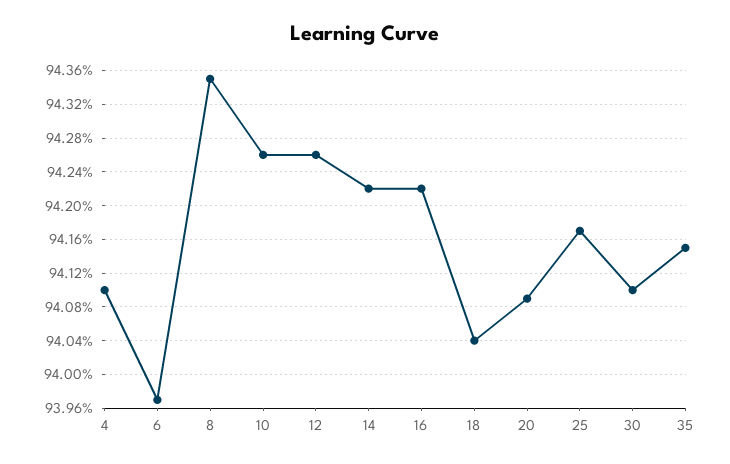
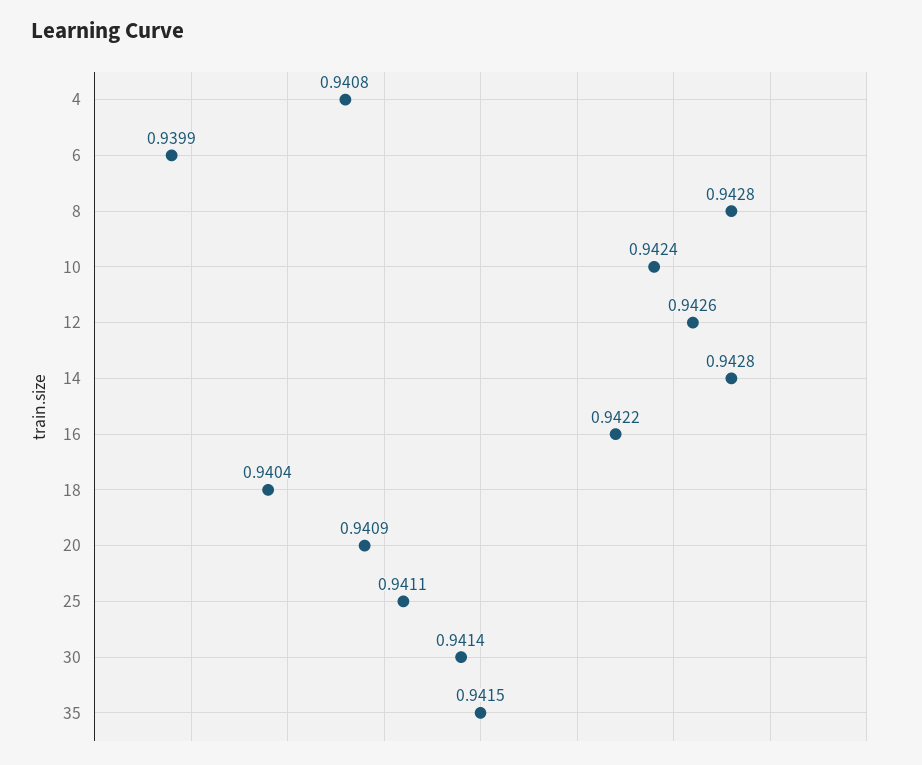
4: 0.941 -> 0.9408
6: 0.9397 -> 0.9399
8: 0.9435 -> 0.9428
10: 0.9426 -> 0.9424
14: 0.9422 -> 0.9428
25: 0.9417 -> 0.9411
30: 0.941 -> 0.9414

